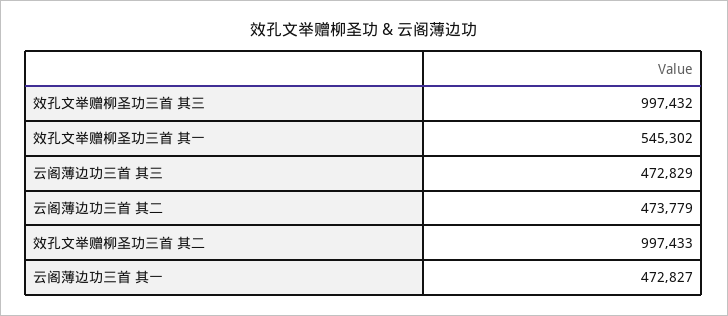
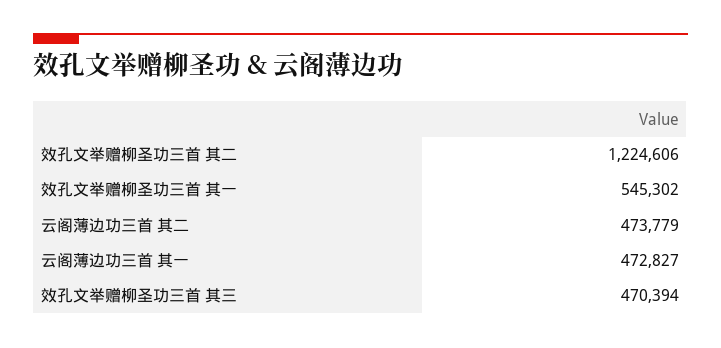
效孔文举赠柳圣功三首 其三: 997432 -> 470394
云阁薄边功三首 其三: 472829 -> none
效孔文举赠柳圣功三首 其二: 997433 -> 1224606

